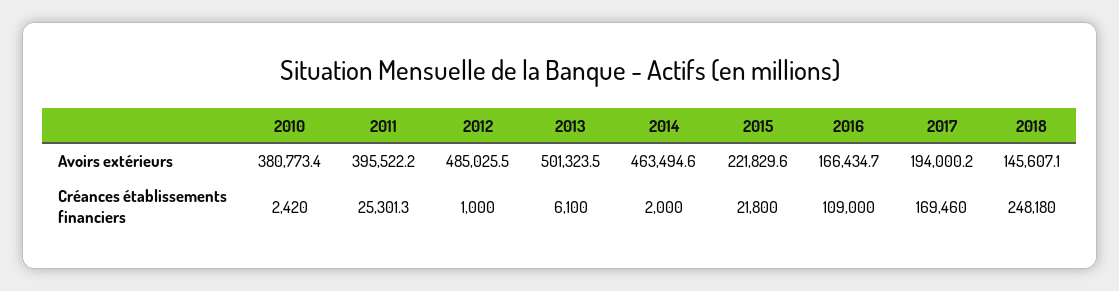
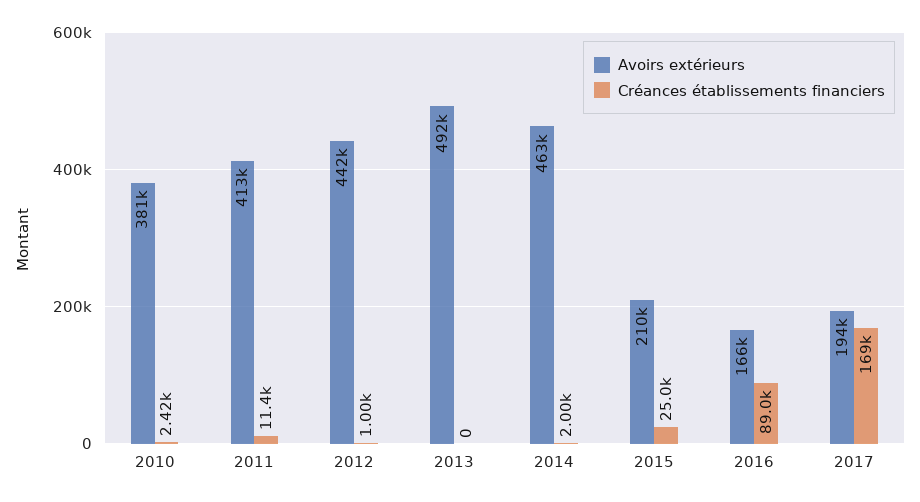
Avoirs extérieurs, 2011: 395522.2 -> 413000
Avoirs extérieurs, 2012: 485025.5 -> 442000
Avoirs extérieurs, 2013: 501323.5 -> 492000
Avoirs extérieurs, 2015: 221829.6 -> 210000
Avoirs extérieurs, 2018: 145607.1 -> none
Créances établissements financiers, 2011: 25301.3 -> 11400
Créances établissements financiers, 2013: 6100 -> 0
Créances établissements financiers, 2015: 21800 -> 25000
Créances établissements financiers, 2016: 109000 -> 89000
Créances établissements financiers, 2018: 248180 -> none

